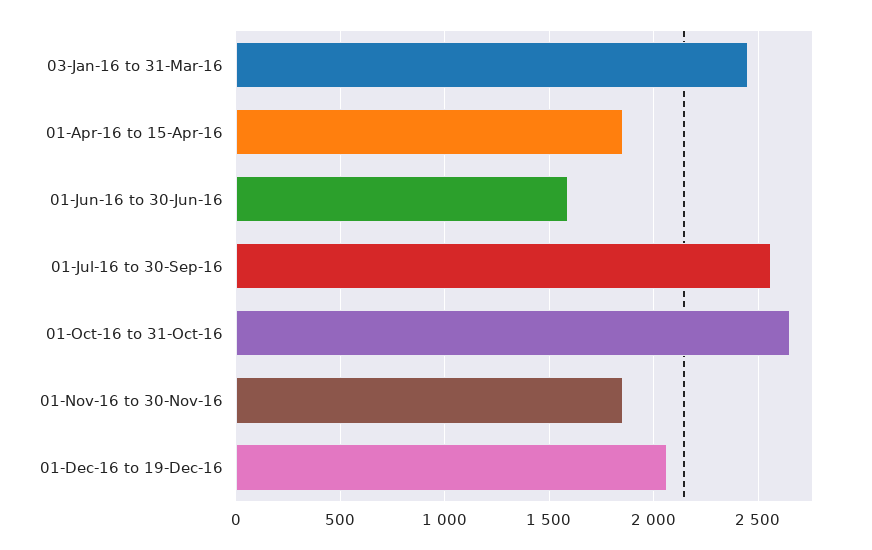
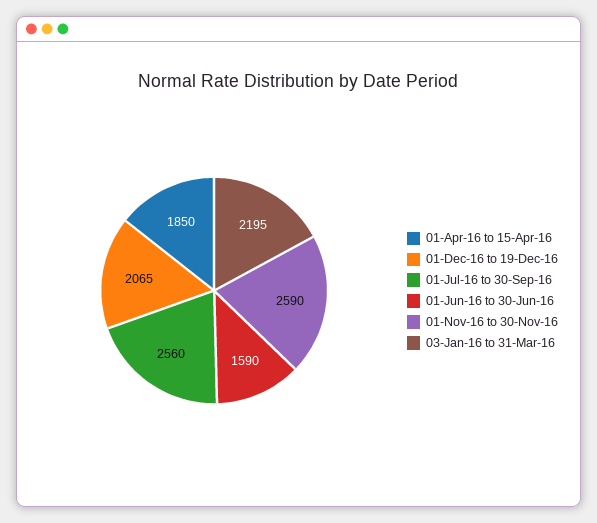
03-Jan-16 to 31-Mar-16: 2450 -> 2195
01-Oct-16 to 31-Oct-16: 2650 -> none
01-Nov-16 to 30-Nov-16: 1850 -> 2590

